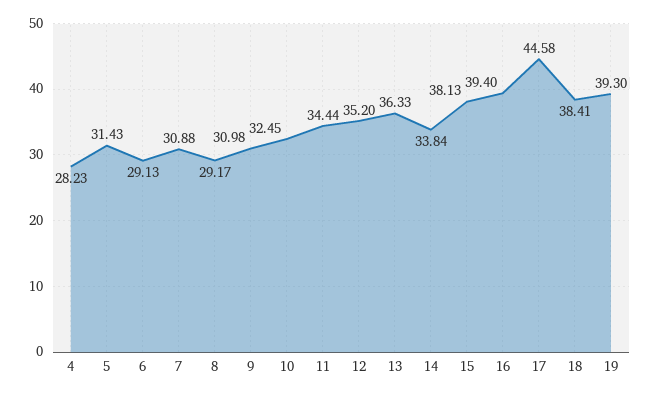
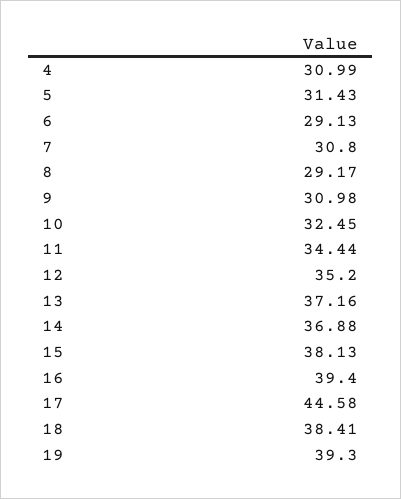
4: 28.23 -> 30.99
7: 30.88 -> 30.8
13: 36.33 -> 37.16
14: 33.84 -> 36.88

